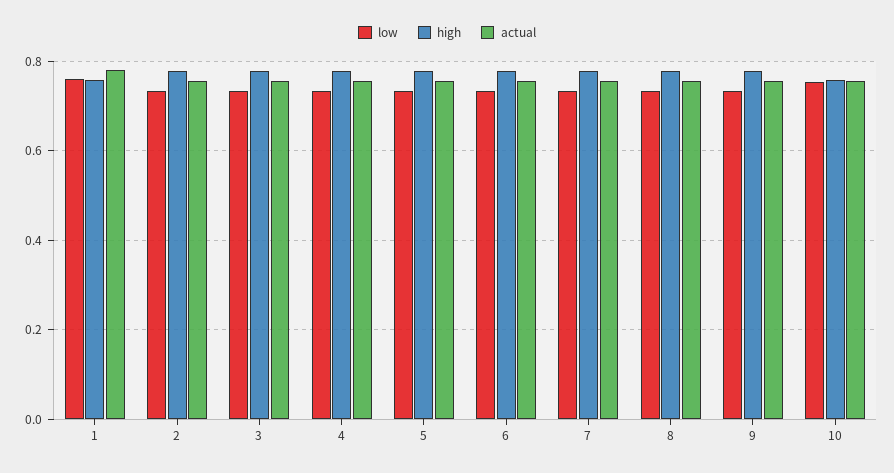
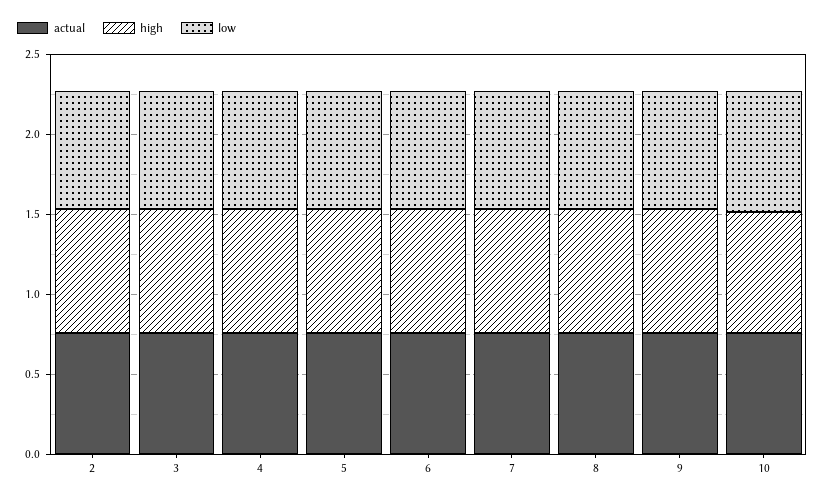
low, 1: 0.76 -> none
high, 1: 0.76 -> none
actual, 1: 0.78 -> none

